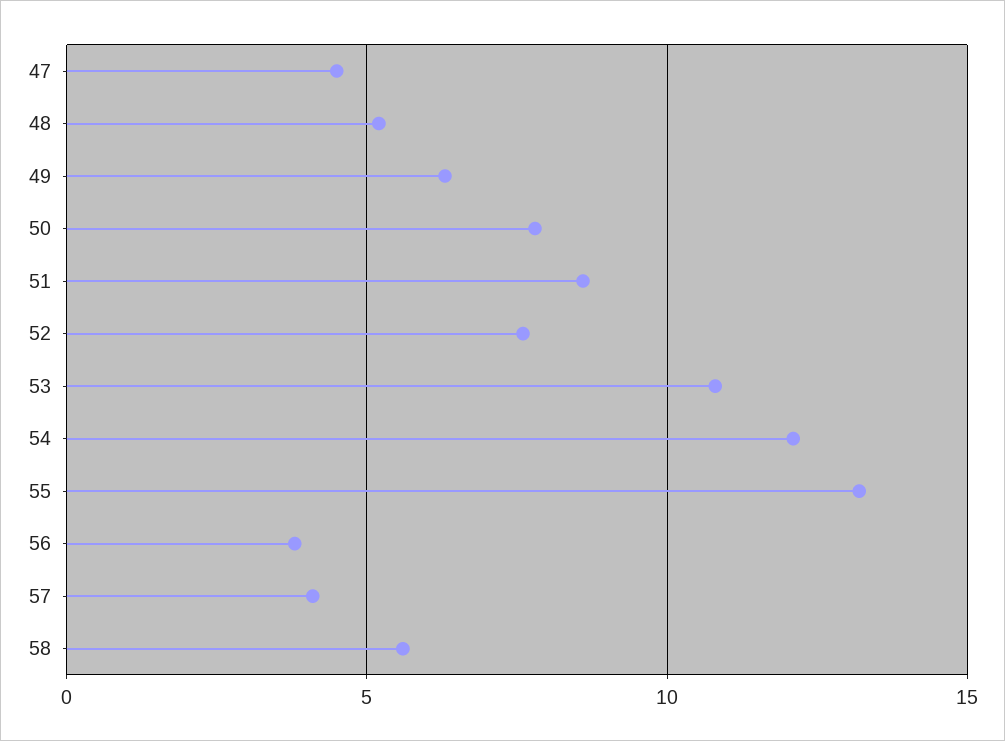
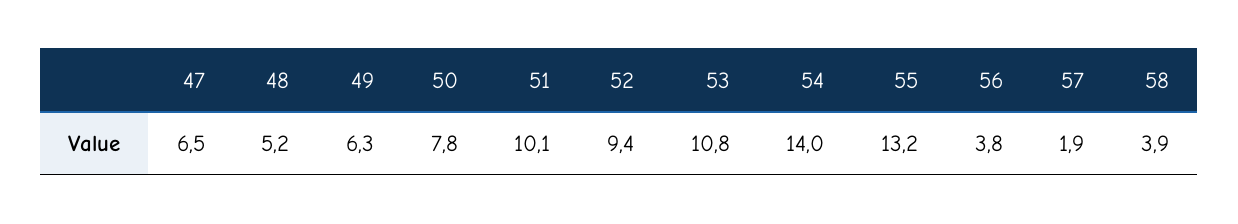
47: 4.5 -> 6.5
51: 8.5 -> 10.1
52: 7.5 -> 9.4
54: 12 -> 14
57: 4 -> 1.9
58: 5.5 -> 3.9

